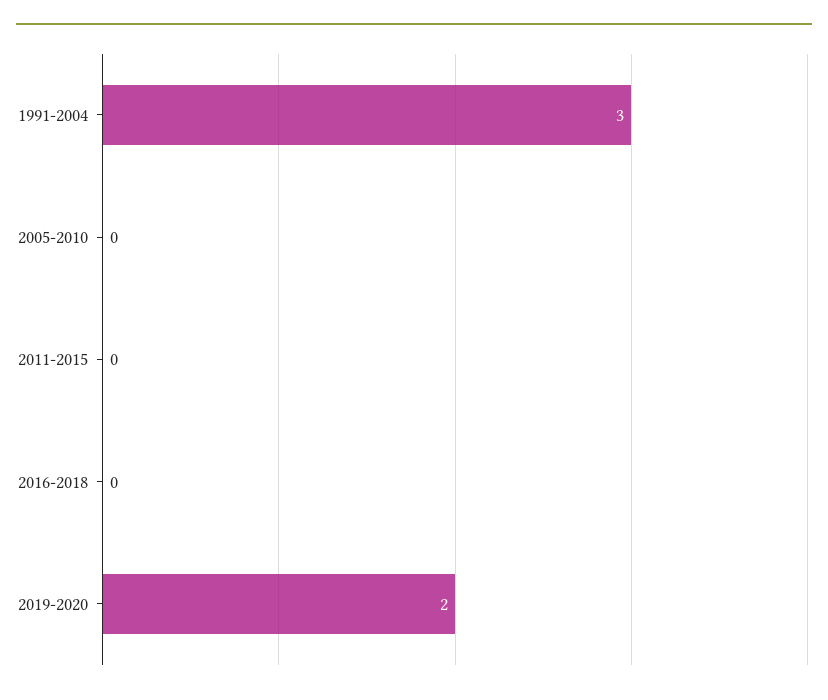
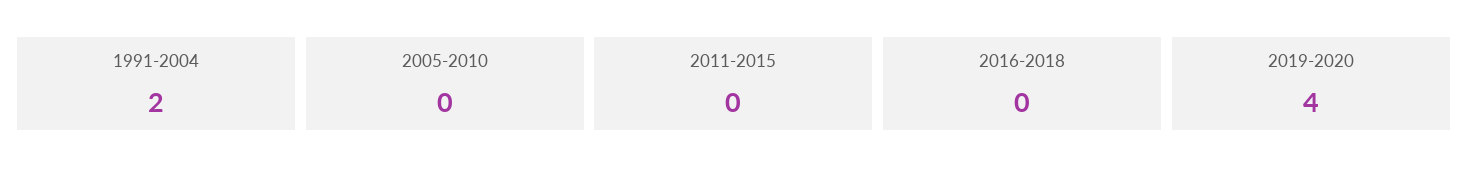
1991-2004: 3 -> 2
2019-2020: 2 -> 4

